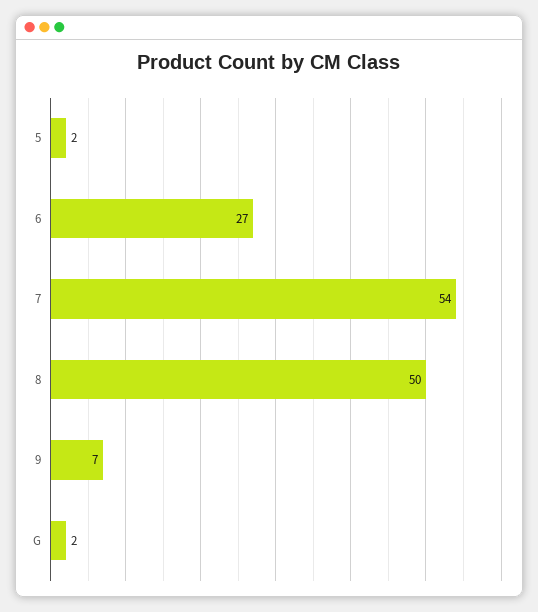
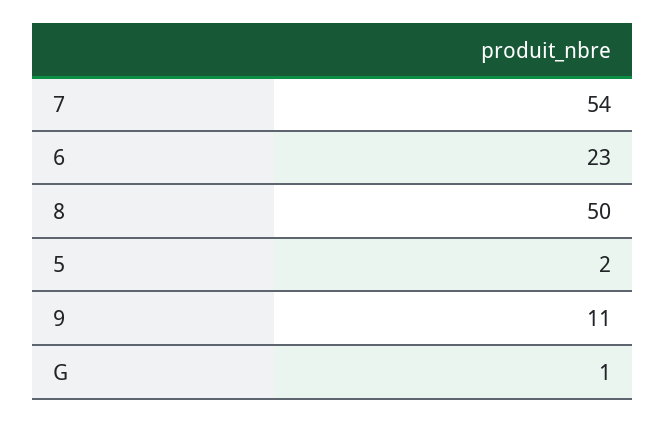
6: 27 -> 23
9: 7 -> 11
G: 2 -> 1

